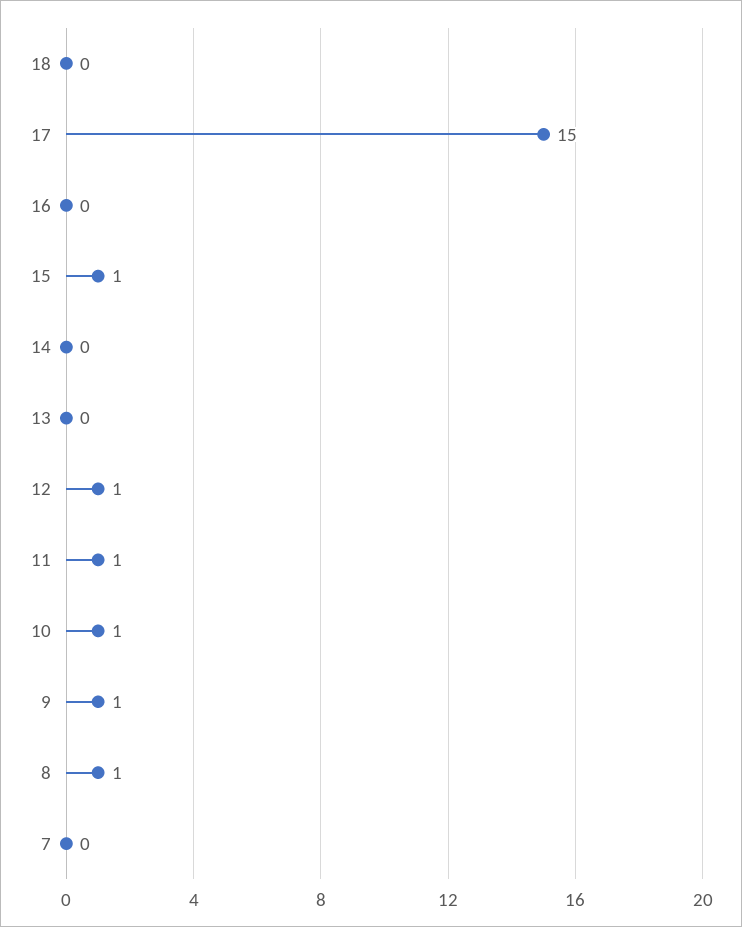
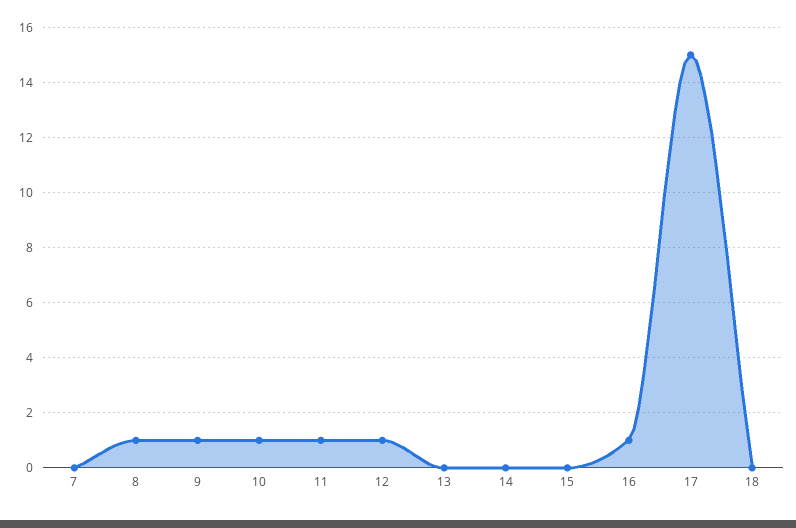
16: 0 -> 1
15: 1 -> 0

